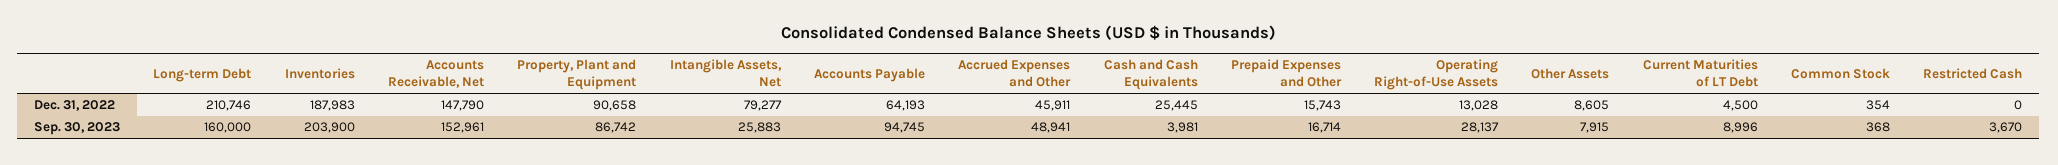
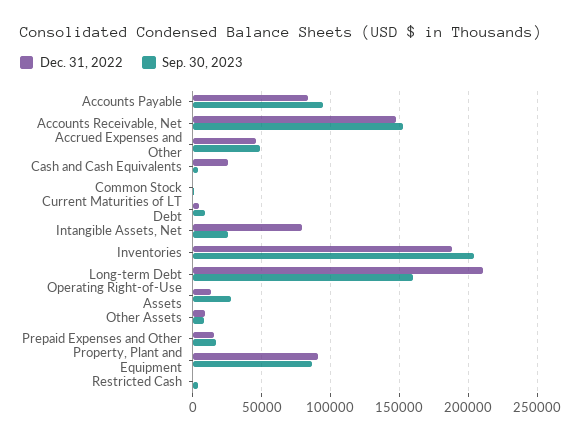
Dec. 31, 2022, Accounts Payable: 64193 -> 85000

